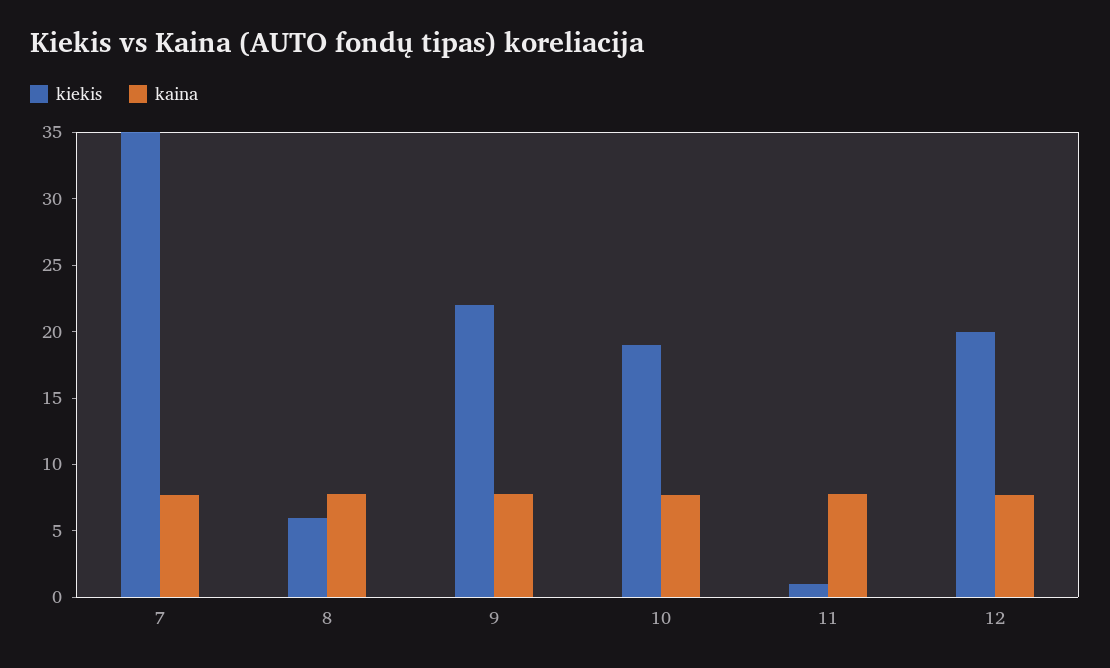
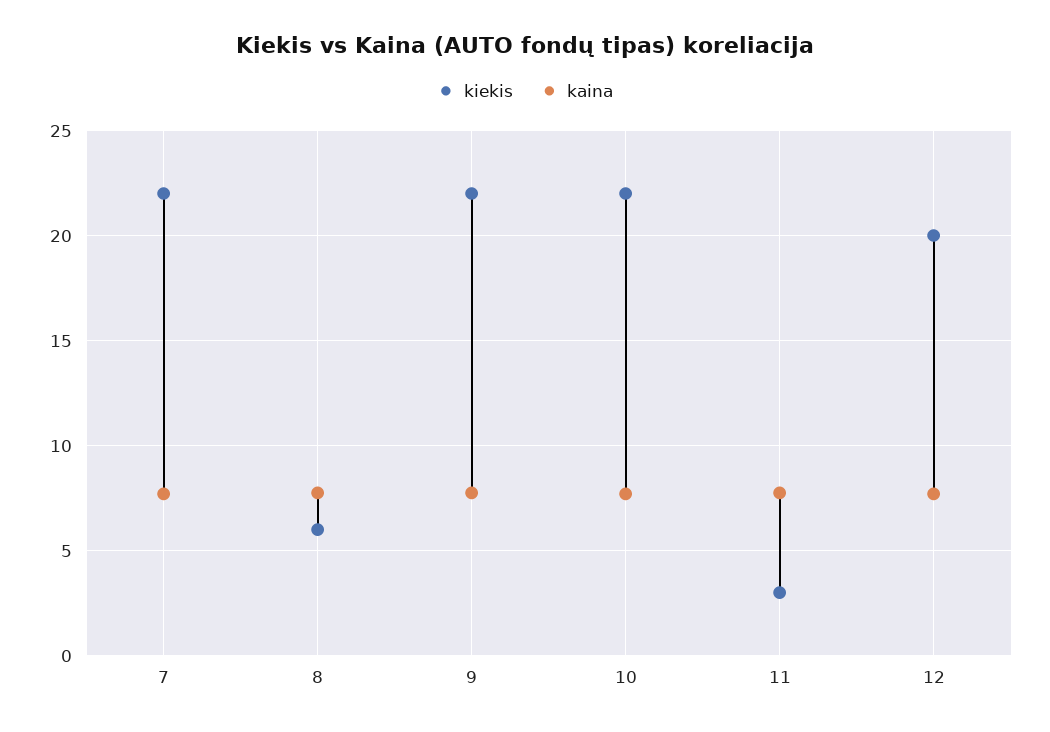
kiekis, 7: 35 -> 22
kiekis, 10: 19 -> 22
kiekis, 11: 1 -> 3

